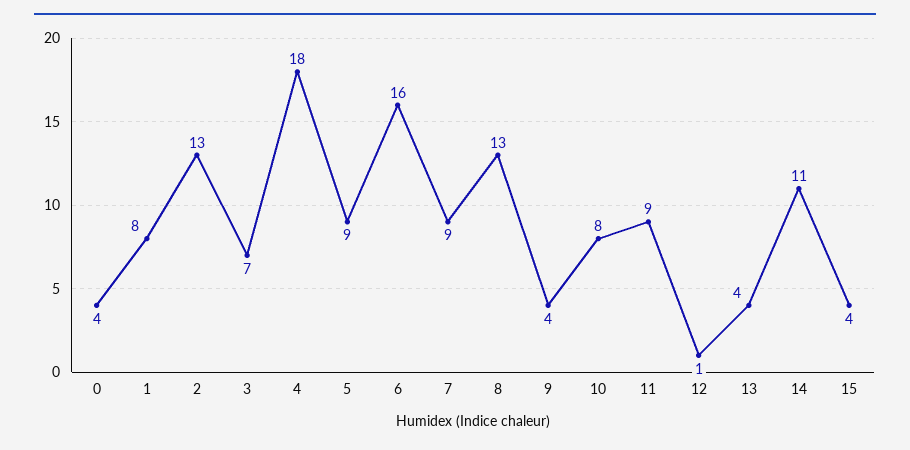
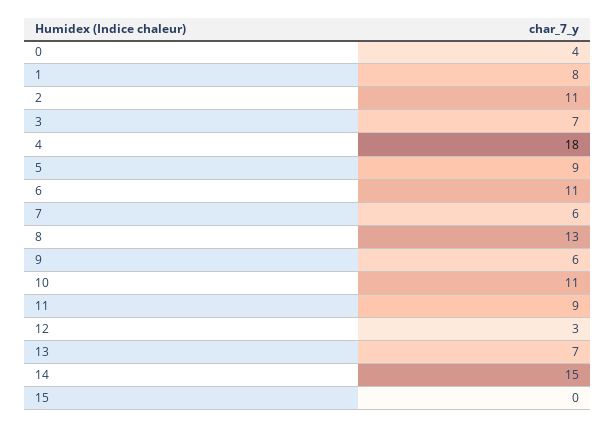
2: 13 -> 11
6: 16 -> 11
7: 9 -> 6
9: 4 -> 6
10: 8 -> 11
12: 1 -> 3
13: 4 -> 7
14: 11 -> 15
15: 4 -> 0

